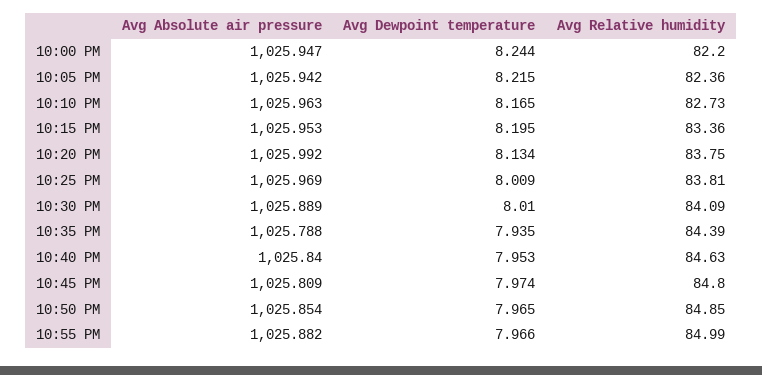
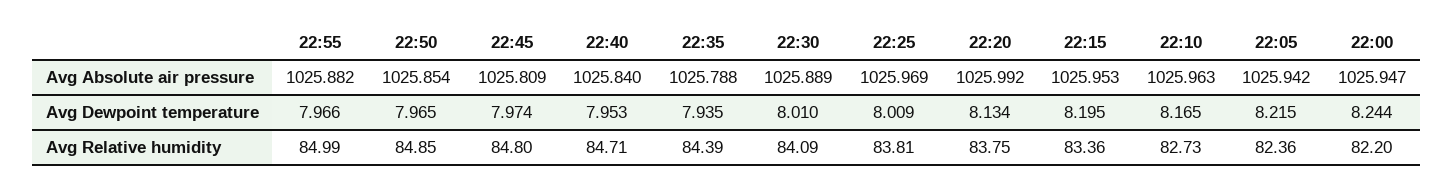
Avg Relative humidity, 10:40 PM: 84.63 -> 84.71

